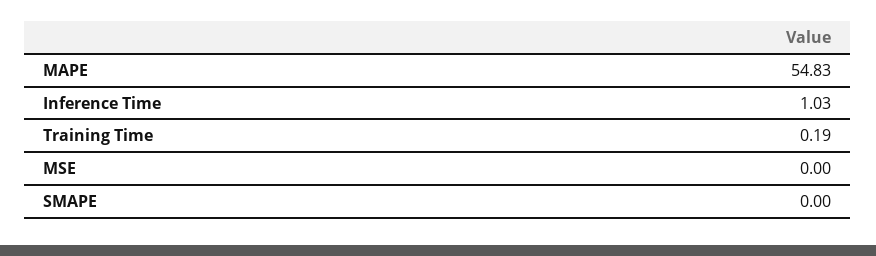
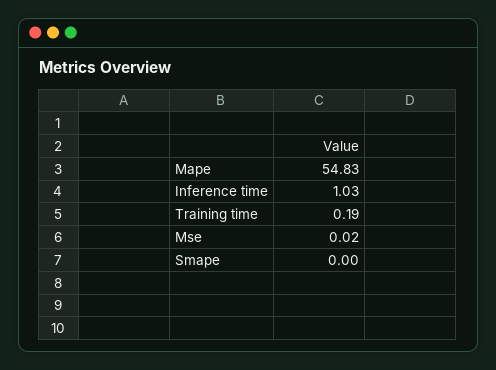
MSE: 0 -> 0.02

